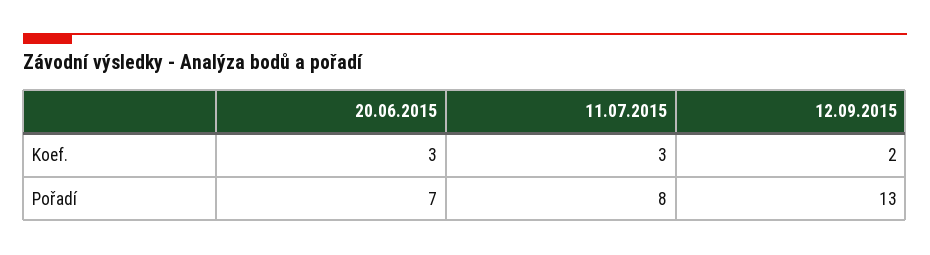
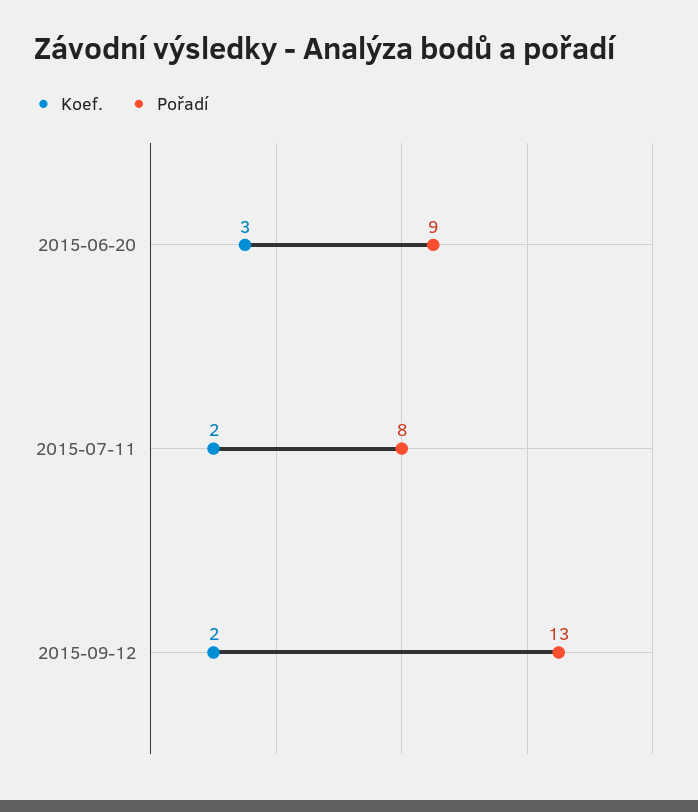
Koef., 11.07.2015: 3 -> 2
Pořadí, 20.06.2015: 7 -> 9

